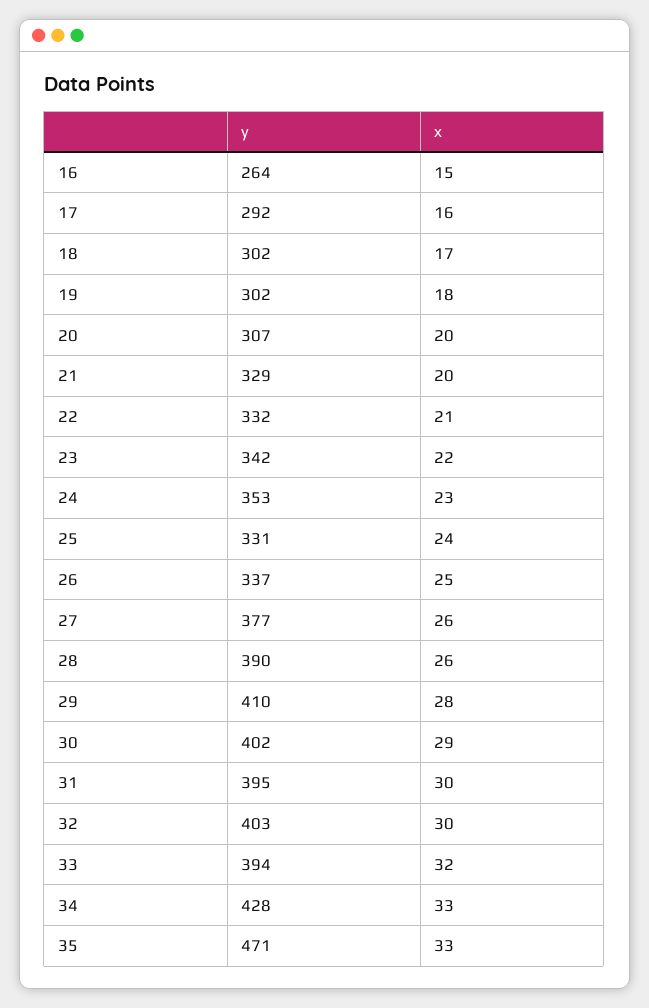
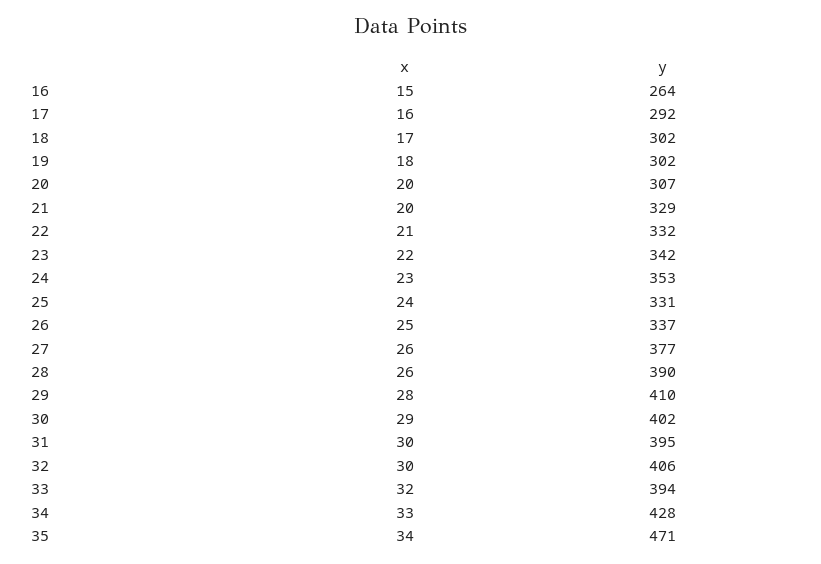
y, 32: 403 -> 406
x, 35: 33 -> 34

